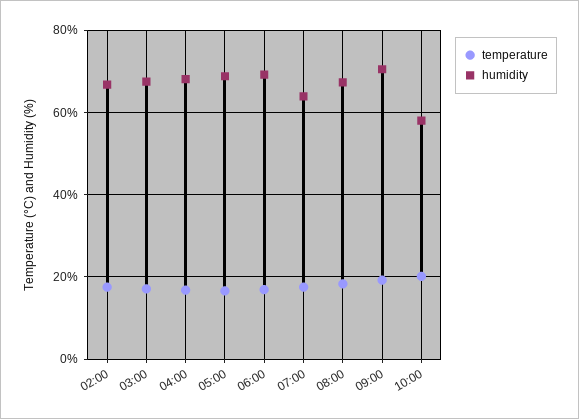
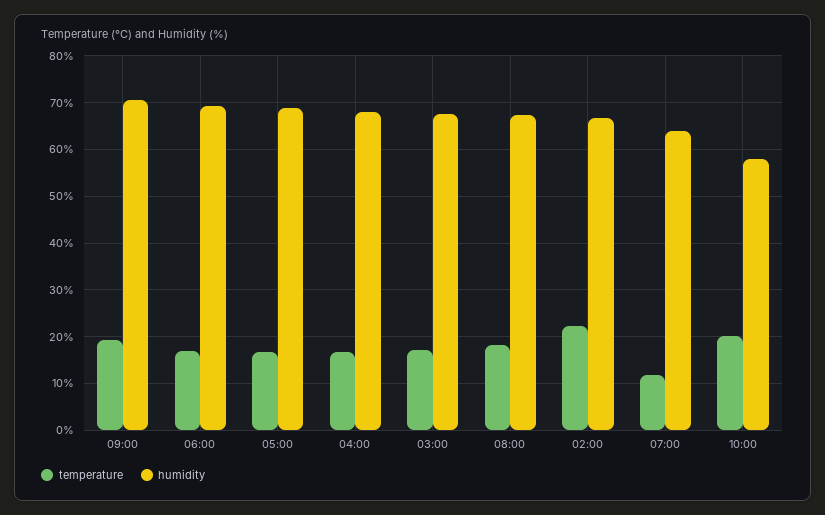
temperature, 02:00: 18 -> 22
temperature, 07:00: 18 -> 12

